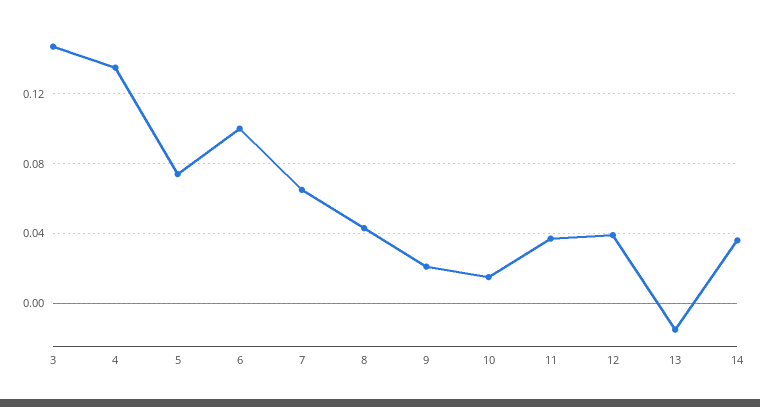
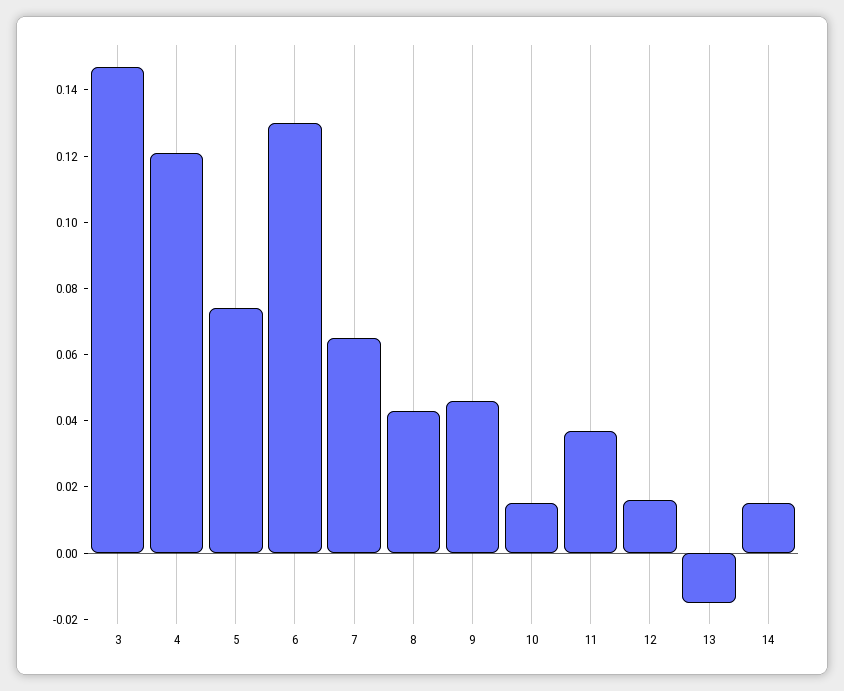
4: 0.135 -> 0.12
6: 0.1 -> 0.13
9: 0.02 -> 0.045
12: 0.04 -> 0.015
14: 0.035 -> 0.015

